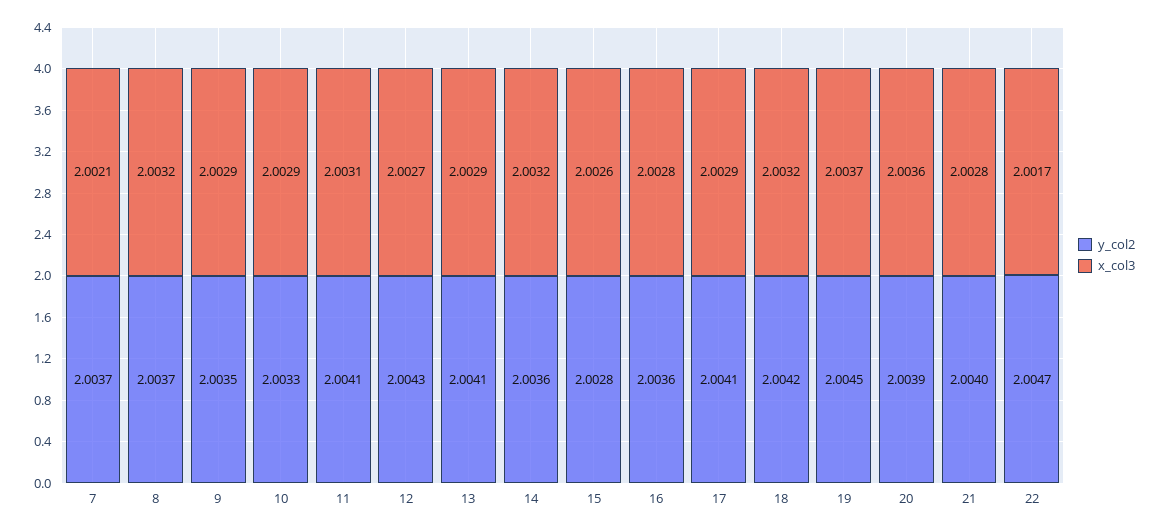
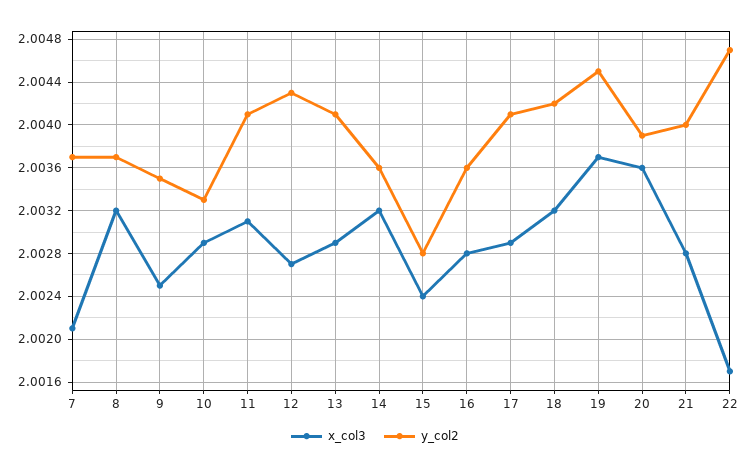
x_col3, 9: 2.0029 -> 2.0025
x_col3, 15: 2.0026 -> 2.0024

